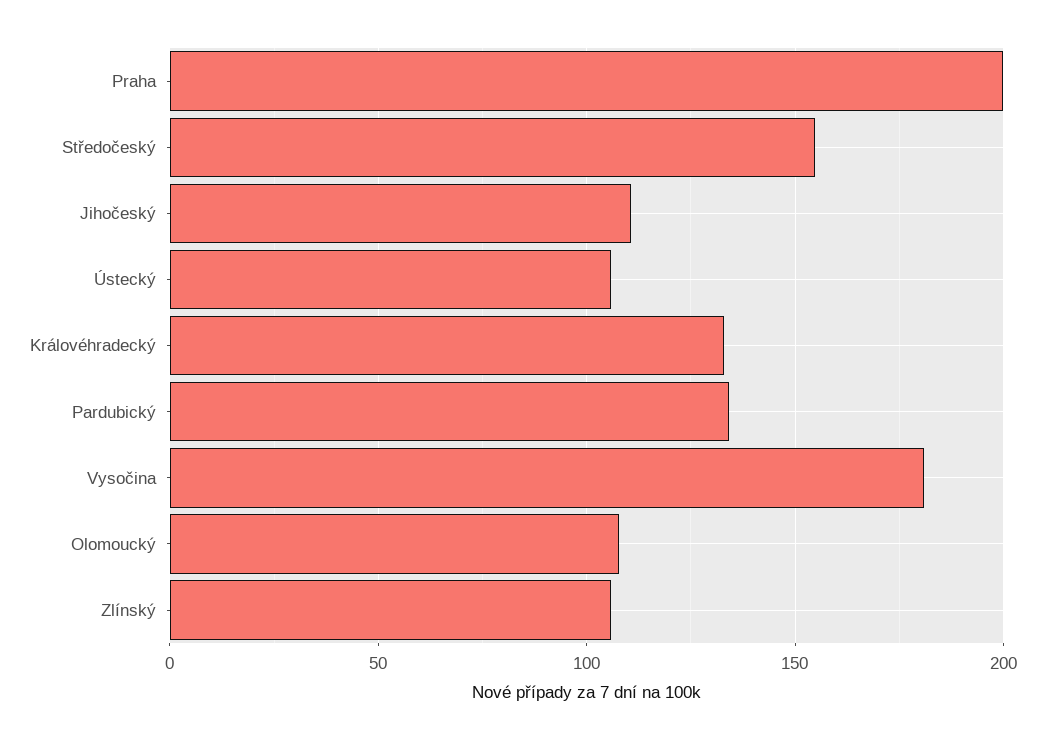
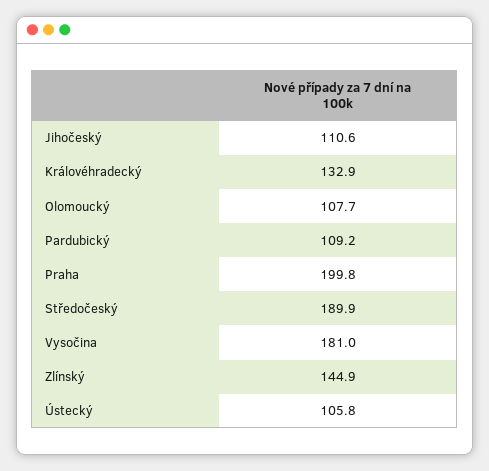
Středočeský: 155 -> 189.9
Pardubický: 135 -> 109.2
Zlínský: 105 -> 144.9

